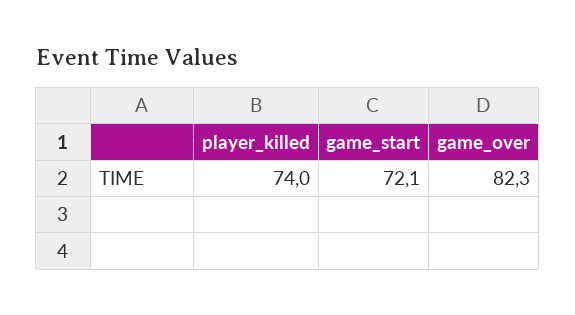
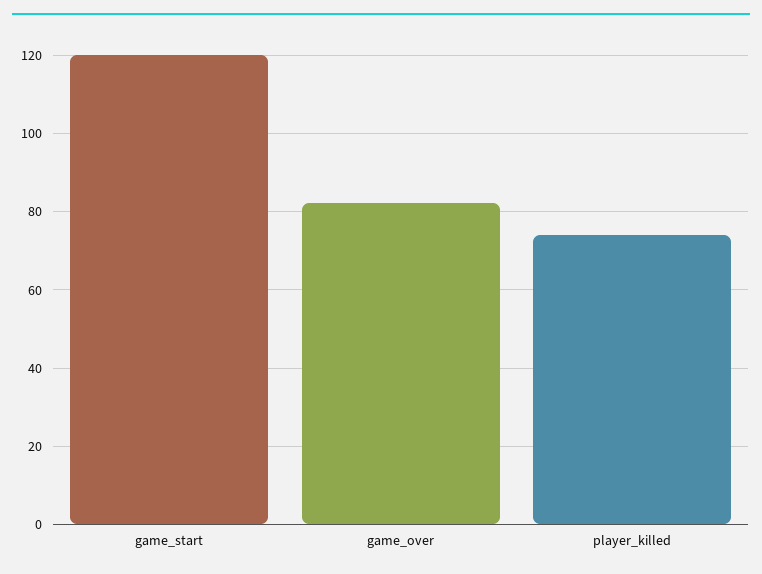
game_start: 72.1 -> 120

